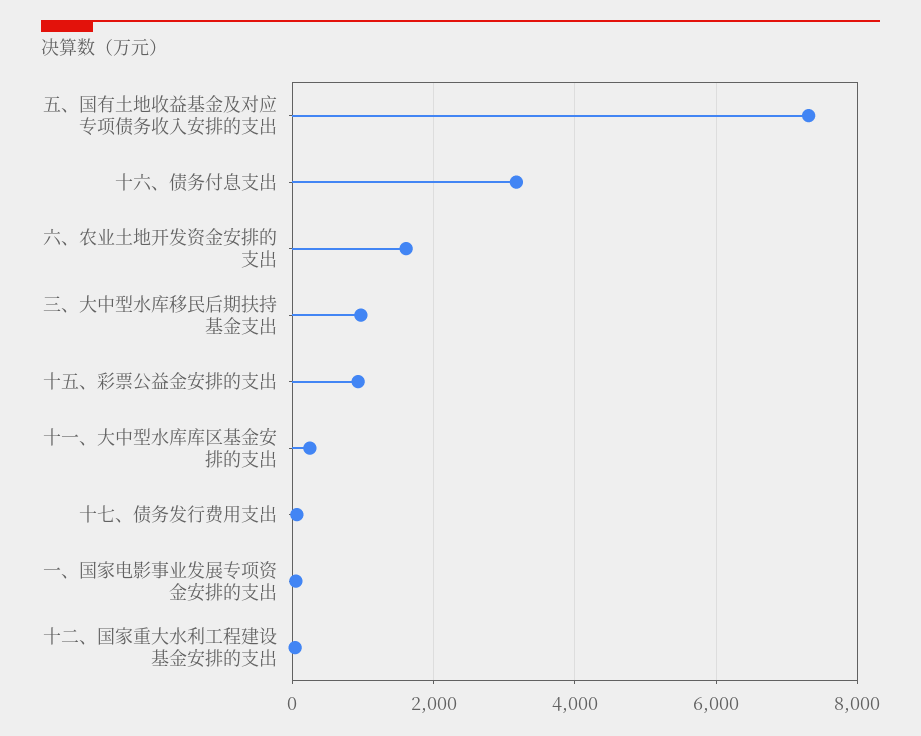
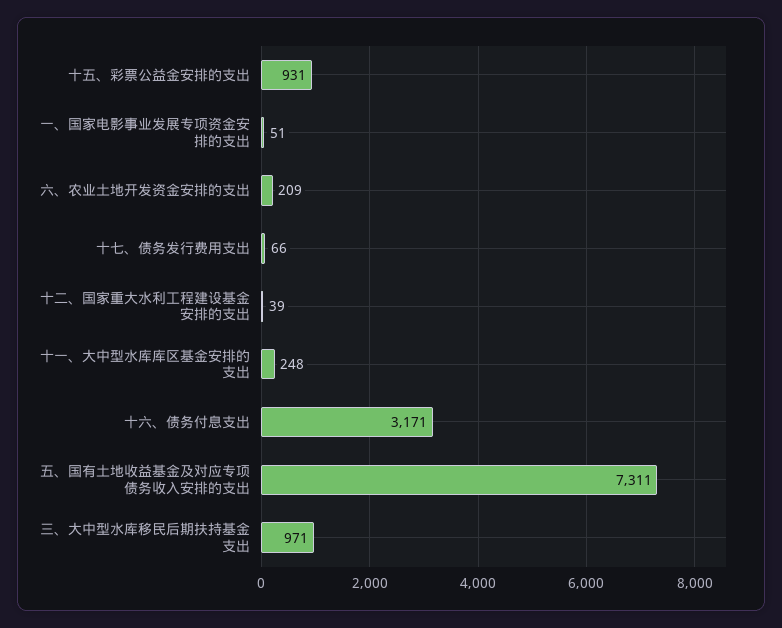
六、农业土地开发资金安排的支出: 1600 -> 209

